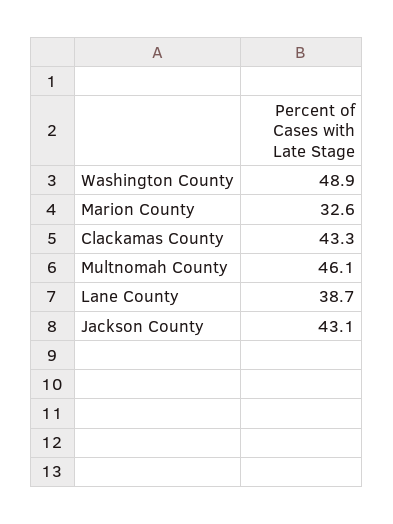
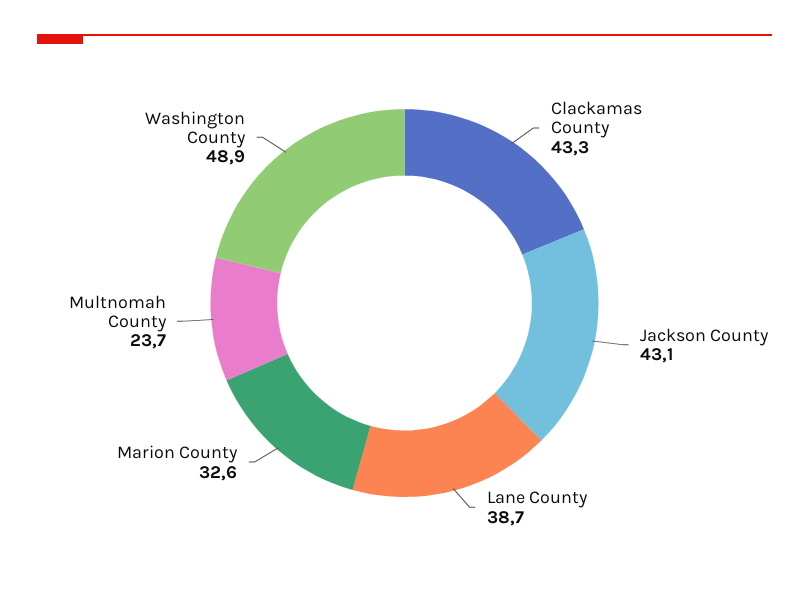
Multnomah County: 46.1 -> 23.7

